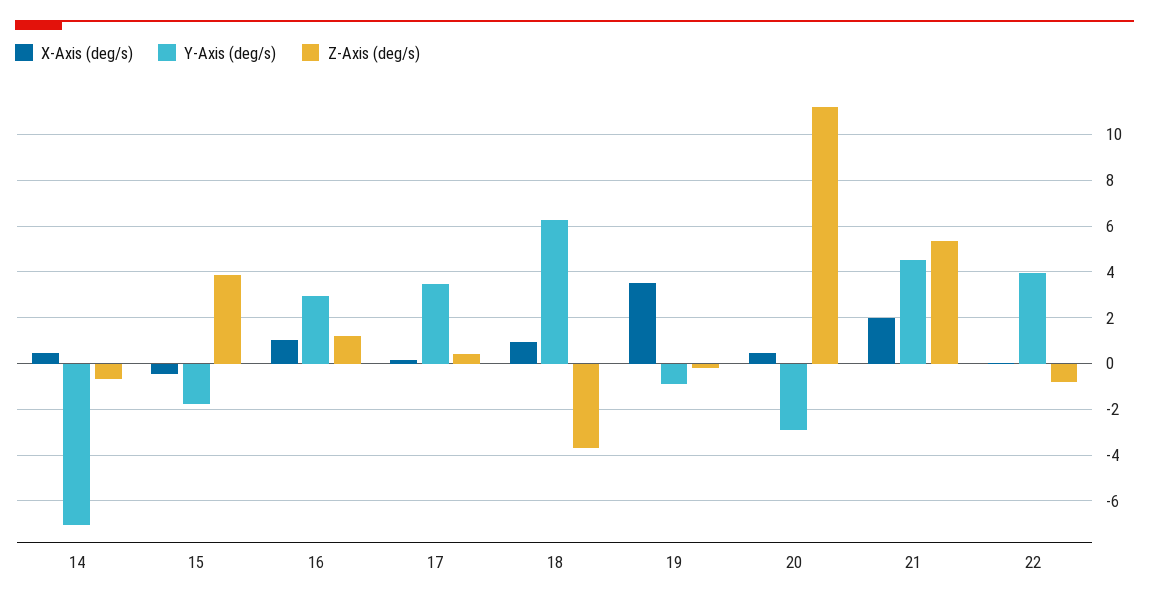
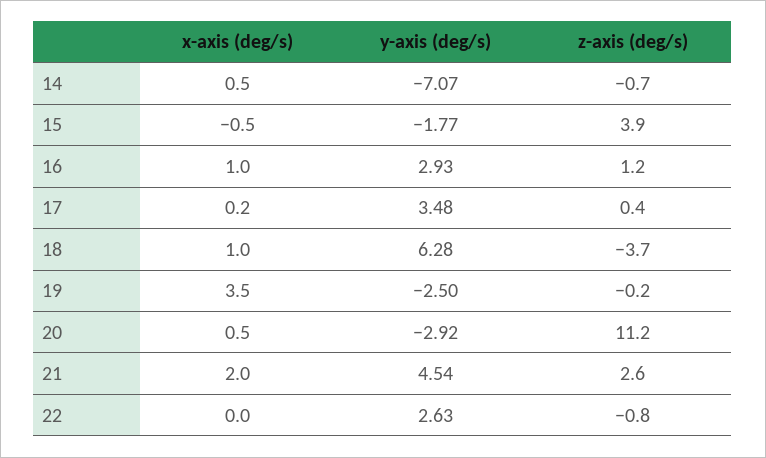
Y-Axis (deg/s), 19: -1 -> -2.5
Z-Axis (deg/s), 21: 5.5 -> 2.6
Y-Axis (deg/s), 22: 4 -> 2.63

